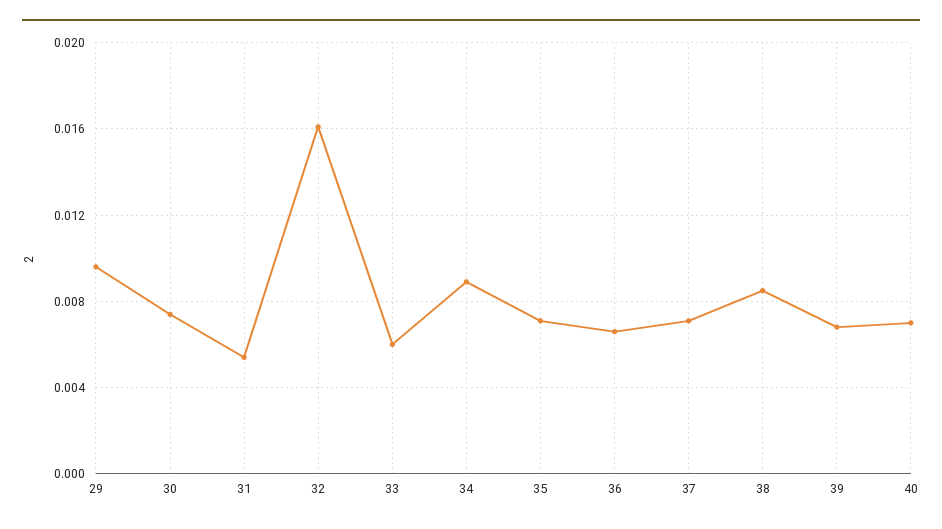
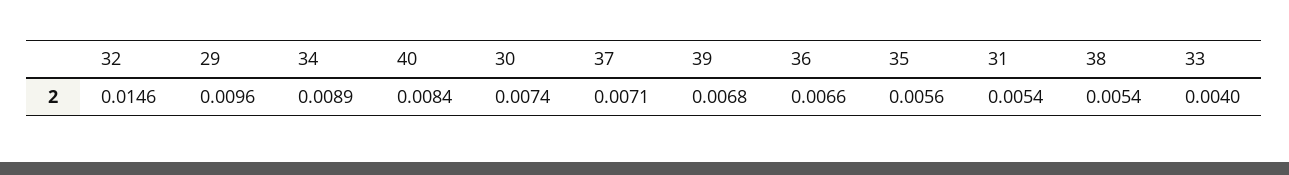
32: 0.016 -> 0.0146
33: 0.006 -> 0.004
35: 0.007 -> 0.0056
38: 0.0085 -> 0.0054
40: 0.007 -> 0.0084

